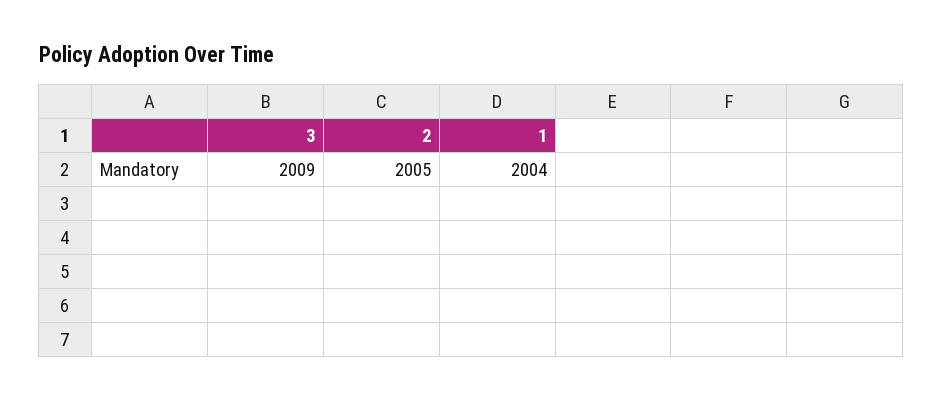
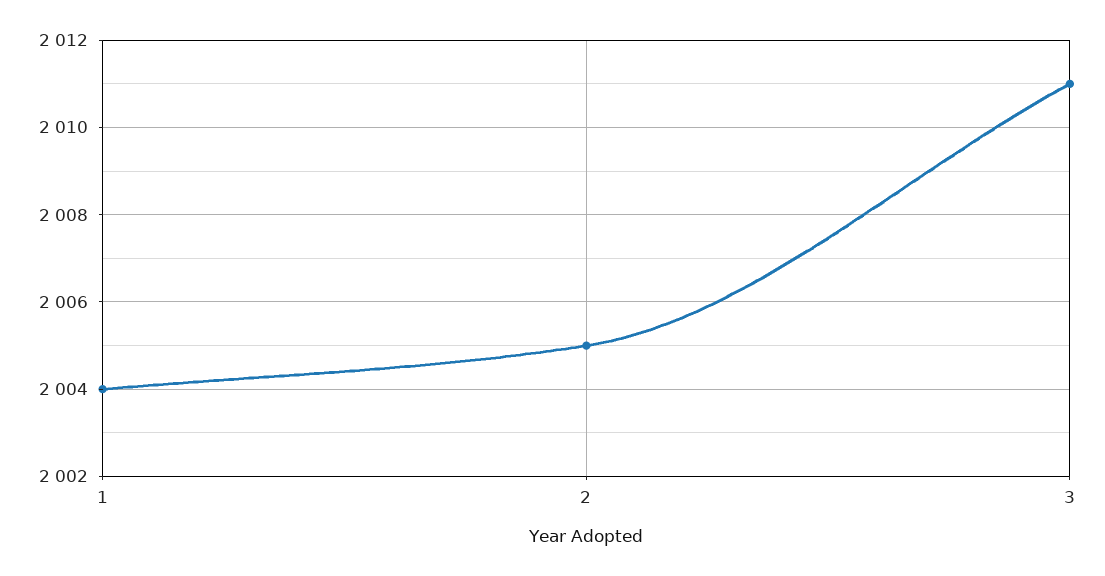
3: 2009 -> 2011

